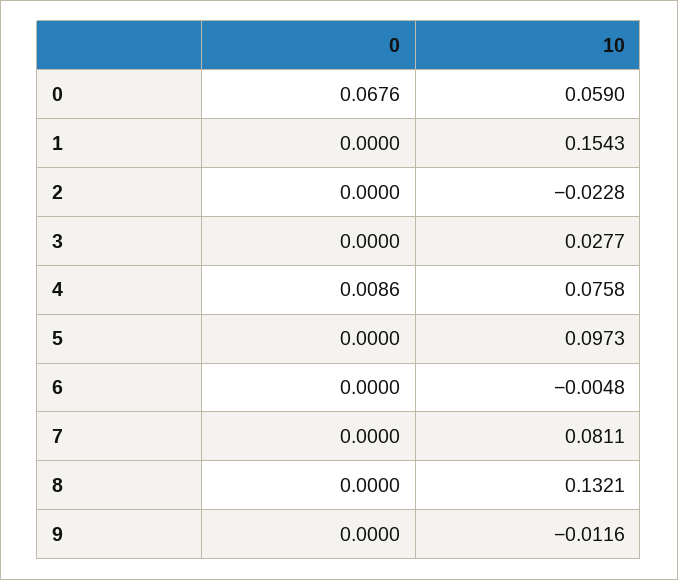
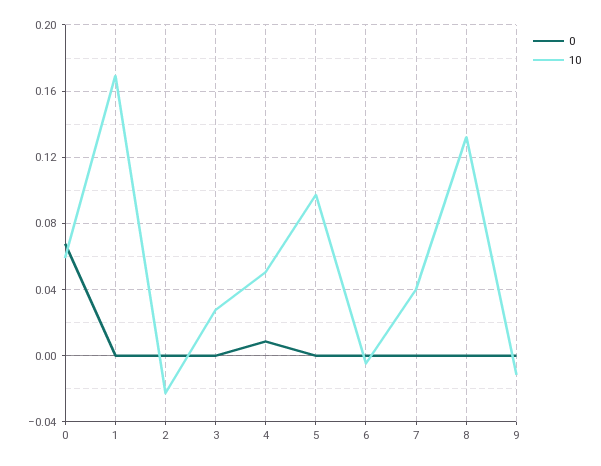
10, 1: 0.1543 -> 0.17
10, 4: 0.0758 -> 0.05
10, 7: 0.0811 -> 0.04

